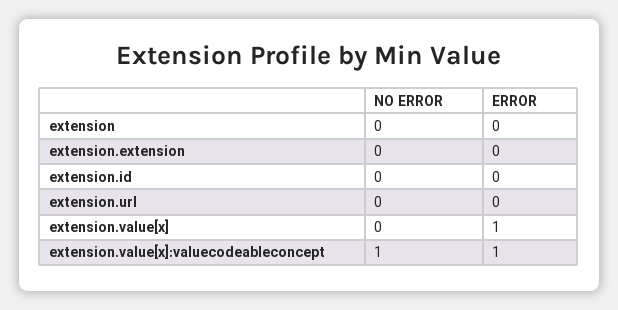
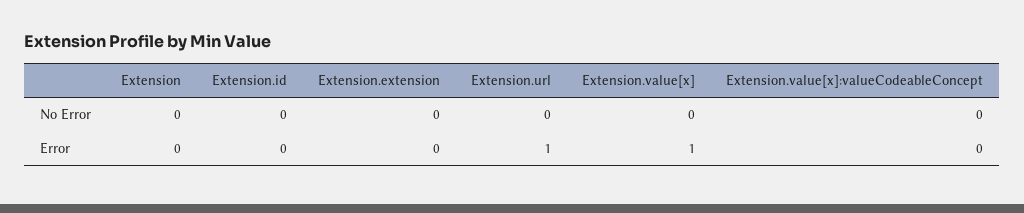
ERROR, extension.url: 0 -> 1
NO ERROR, extension.value[x]:valuecodeableconcept: 1 -> 0
ERROR, extension.value[x]:valuecodeableconcept: 1 -> 0

